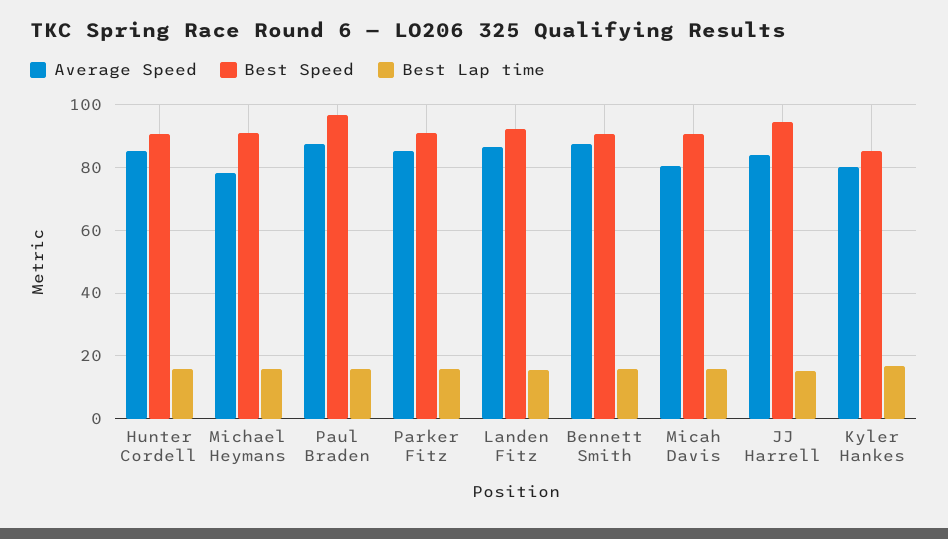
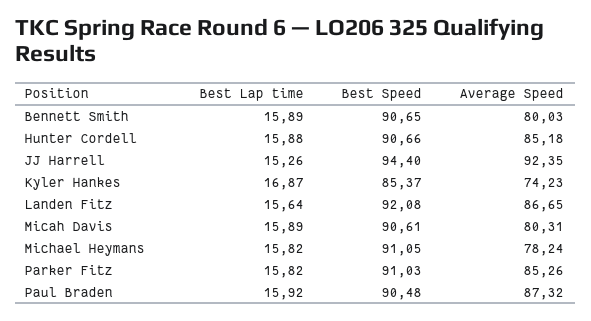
Best Speed, Paul Braden: 96 -> 90.48
Average Speed, Bennett Smith: 88 -> 80.03
Average Speed, JJ Harrell: 84 -> 92.35
Average Speed, Kyler Hankes: 80 -> 74.23

